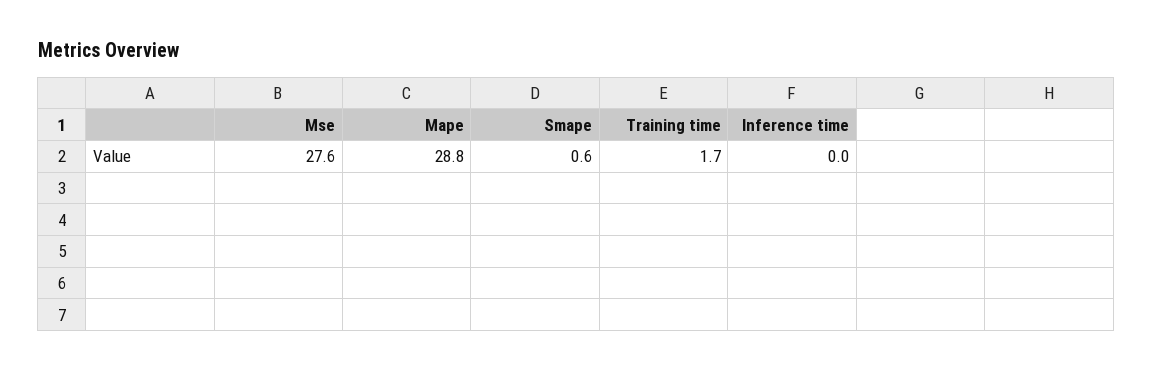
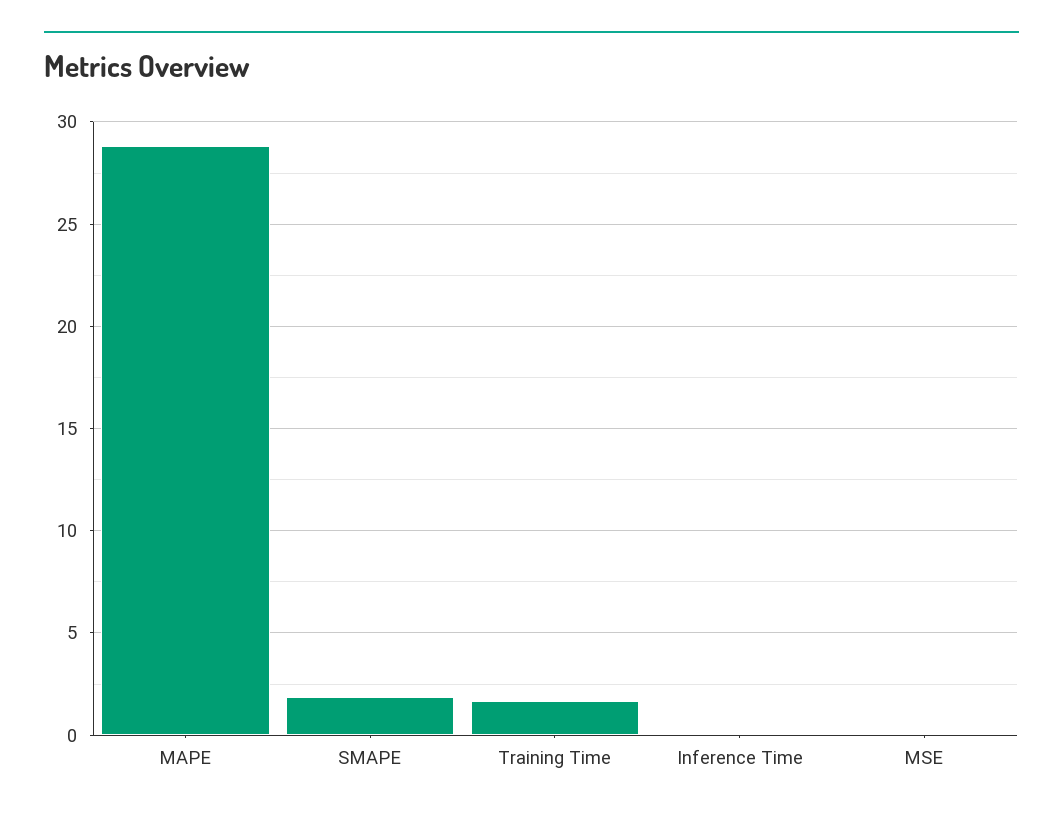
Mse: 27.6 -> 0
Smape: 0.6 -> 2

